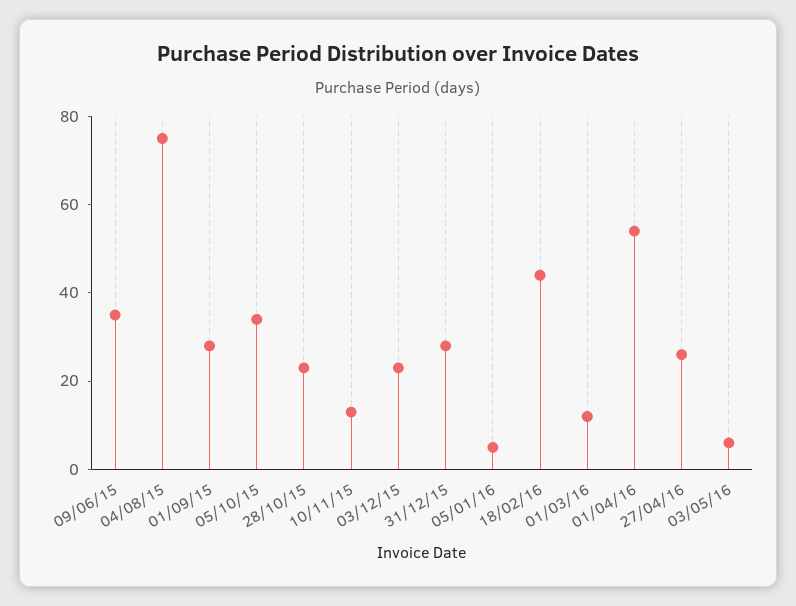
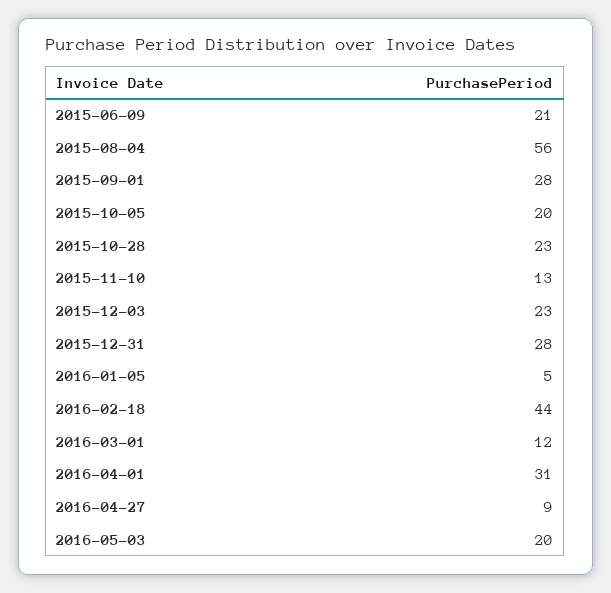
09/06/15: 35 -> 21
04/08/15: 75 -> 56
05/10/15: 35 -> 20
01/04/16: 55 -> 31
27/04/16: 25 -> 9
03/05/16: 5 -> 20

